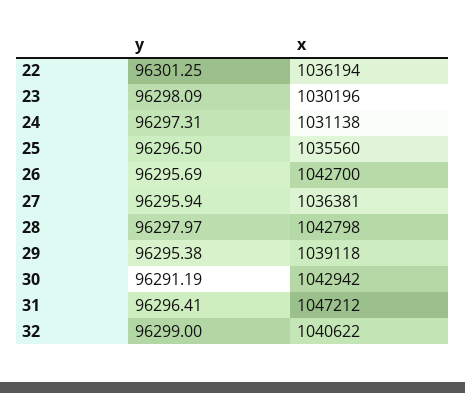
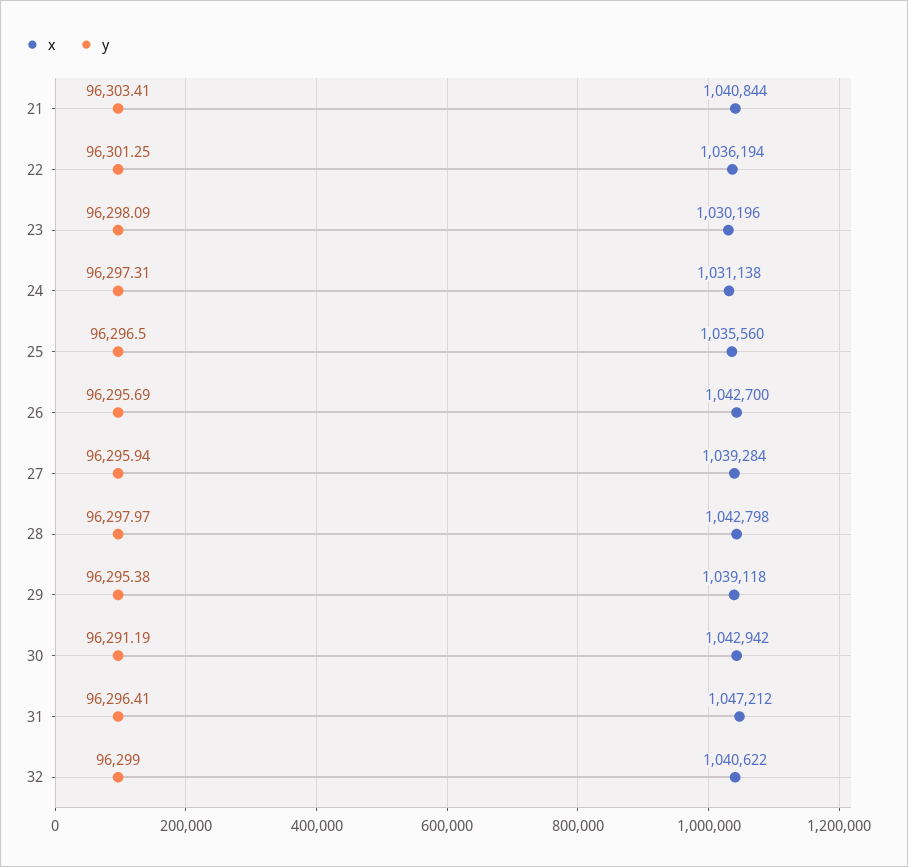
x, 27: 1036381 -> 1039284
x, 21: none -> 1040844
y, 21: none -> 96303.41

